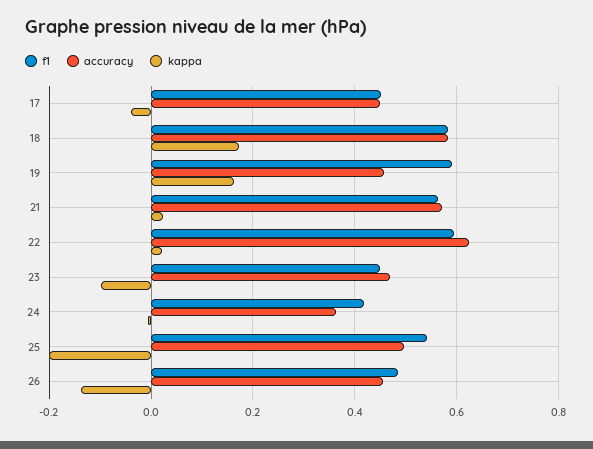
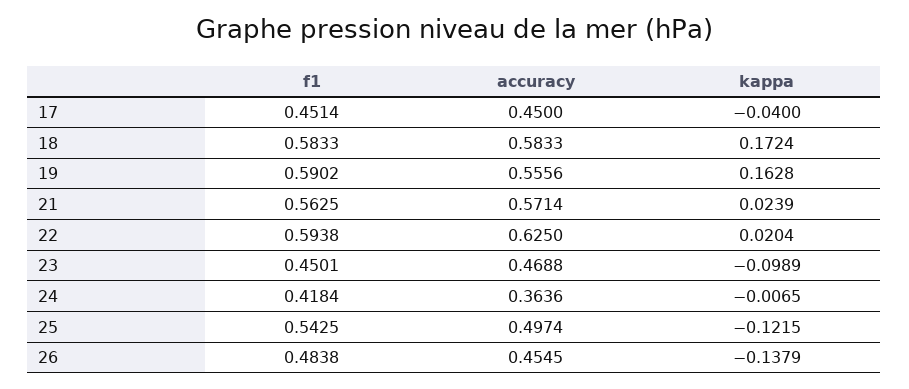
accuracy, 19: 0.46 -> 0.5556
kappa, 25: -0.2 -> -0.1215

